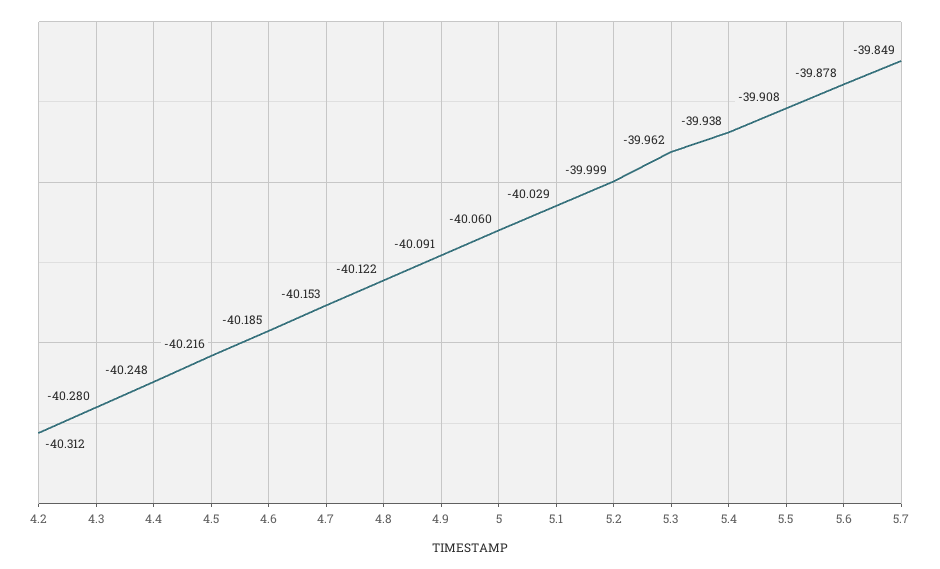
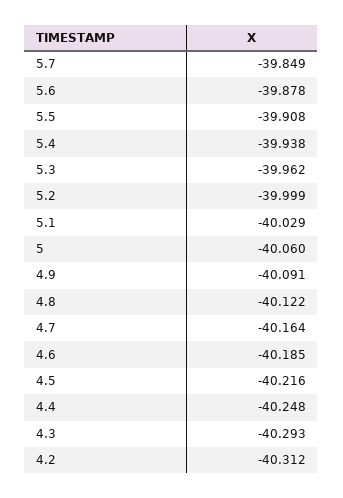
4.3: -40.28 -> -40.293
4.7: -40.153 -> -40.164

